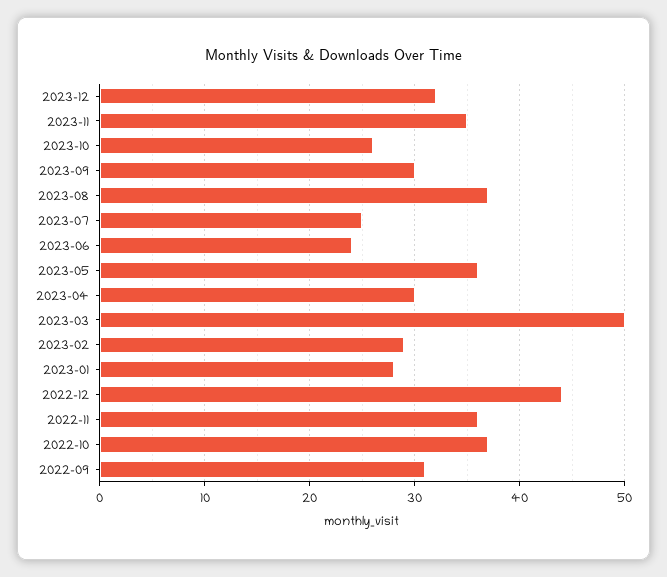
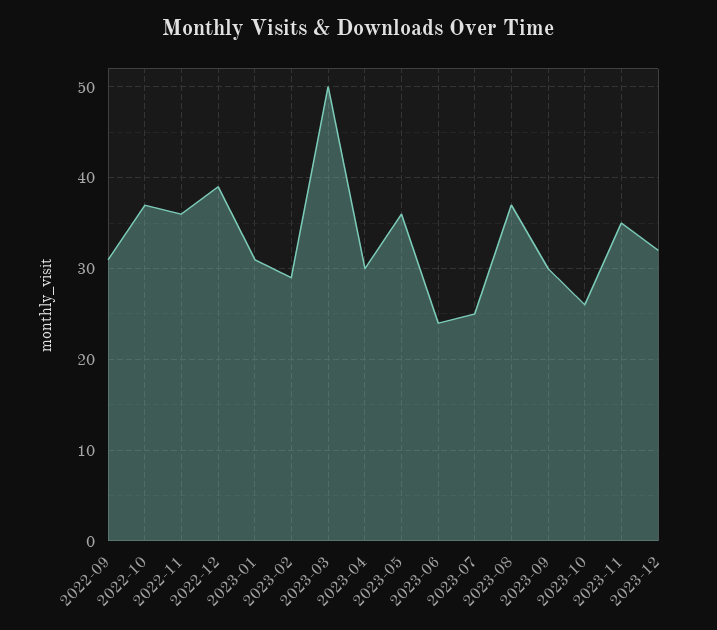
2023-01: 28 -> 31
2022-12: 44 -> 39

